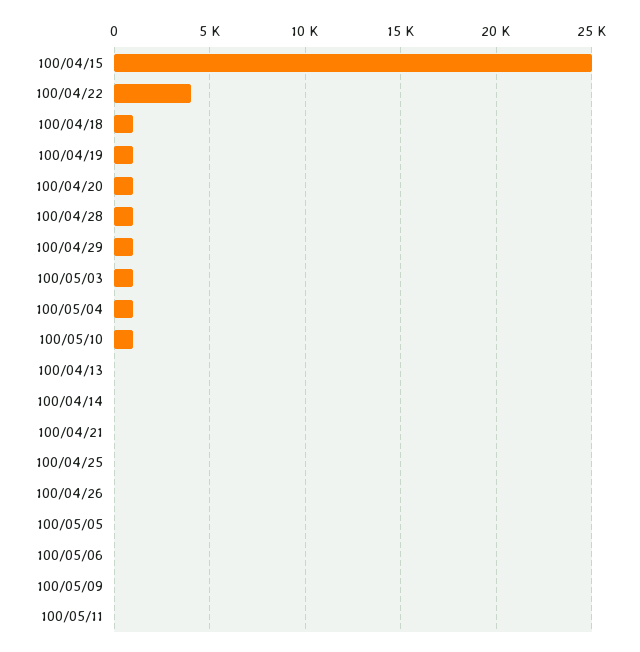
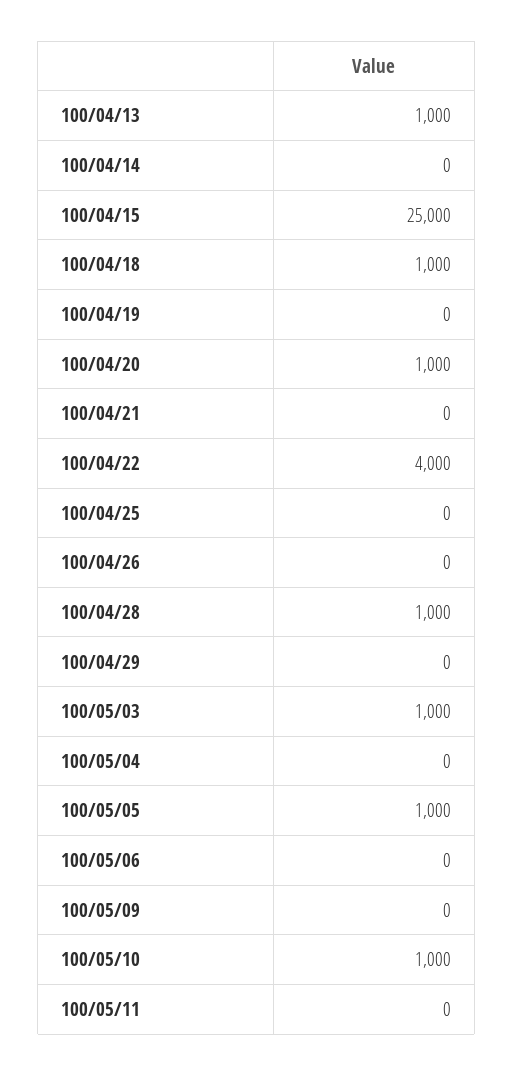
100/04/19: 1000 -> 0
100/04/29: 1000 -> 0
100/05/04: 1000 -> 0
100/04/13: 0 -> 1000
100/05/05: 0 -> 1000

